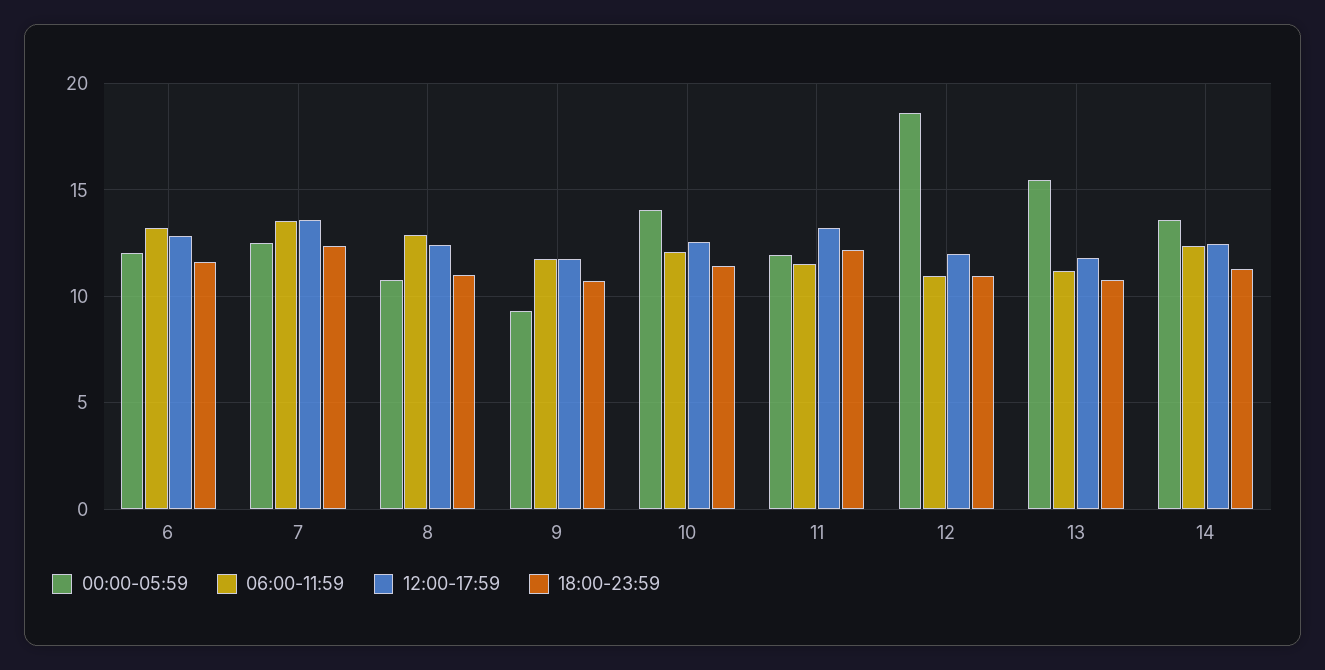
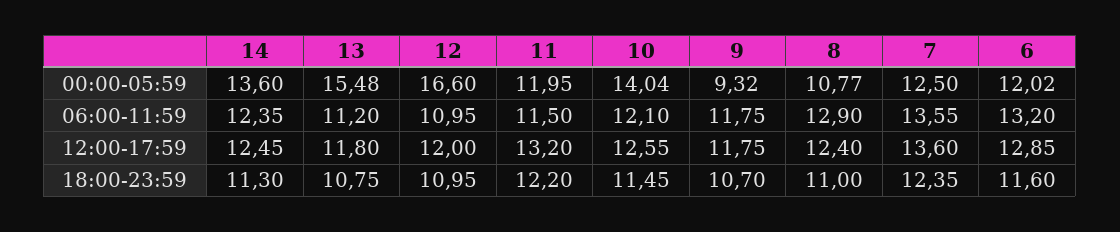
00:00-05:59, 12: 18.5 -> 16.6

